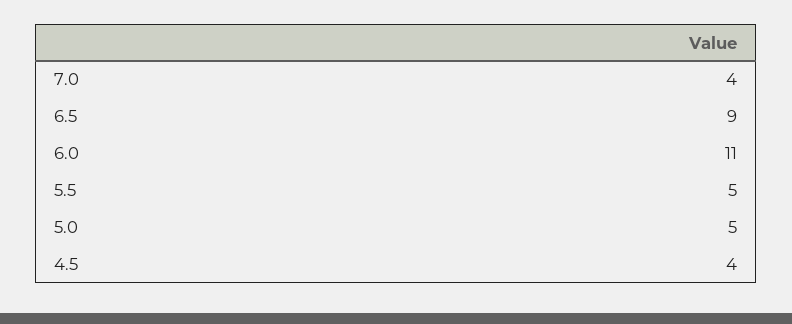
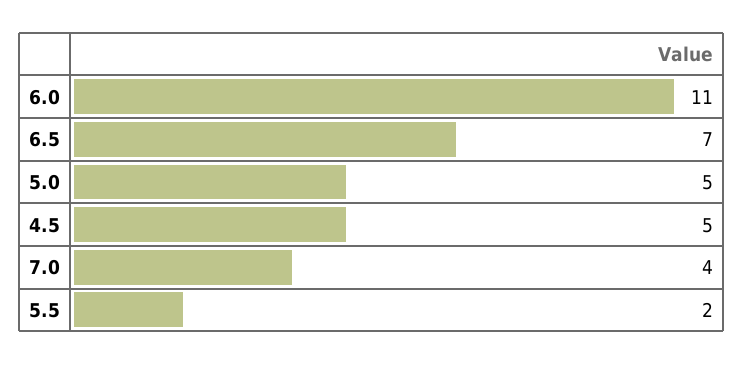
6.5: 9 -> 7
5.5: 5 -> 2
4.5: 4 -> 5

